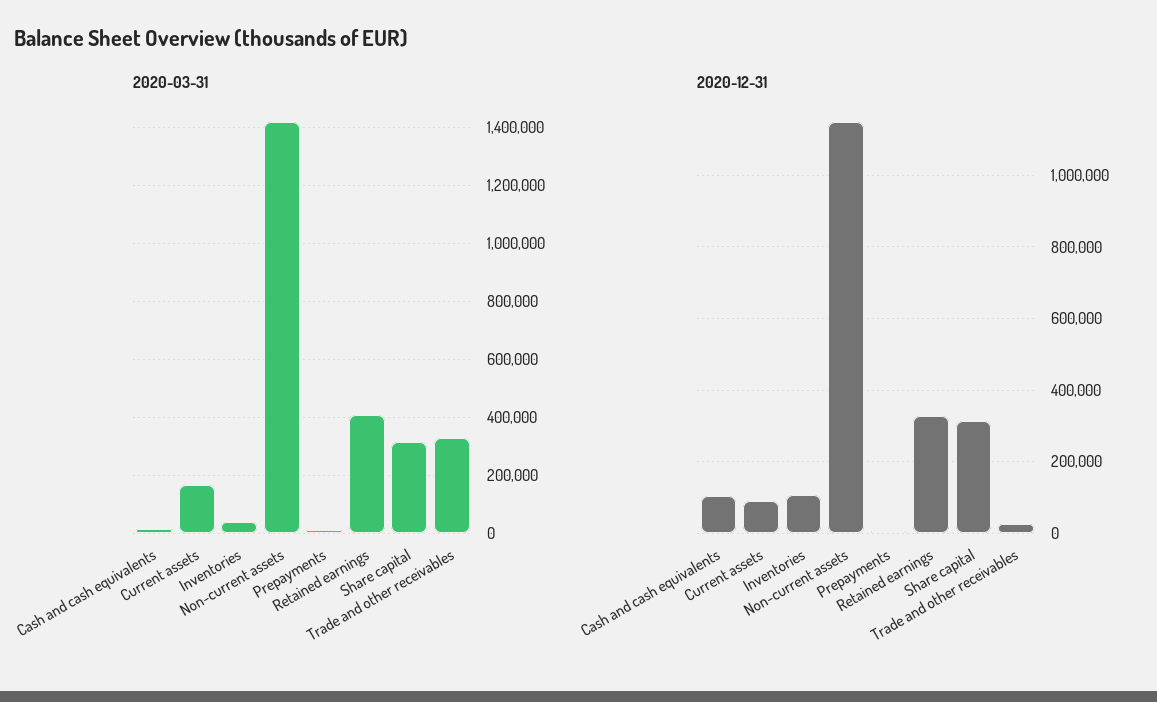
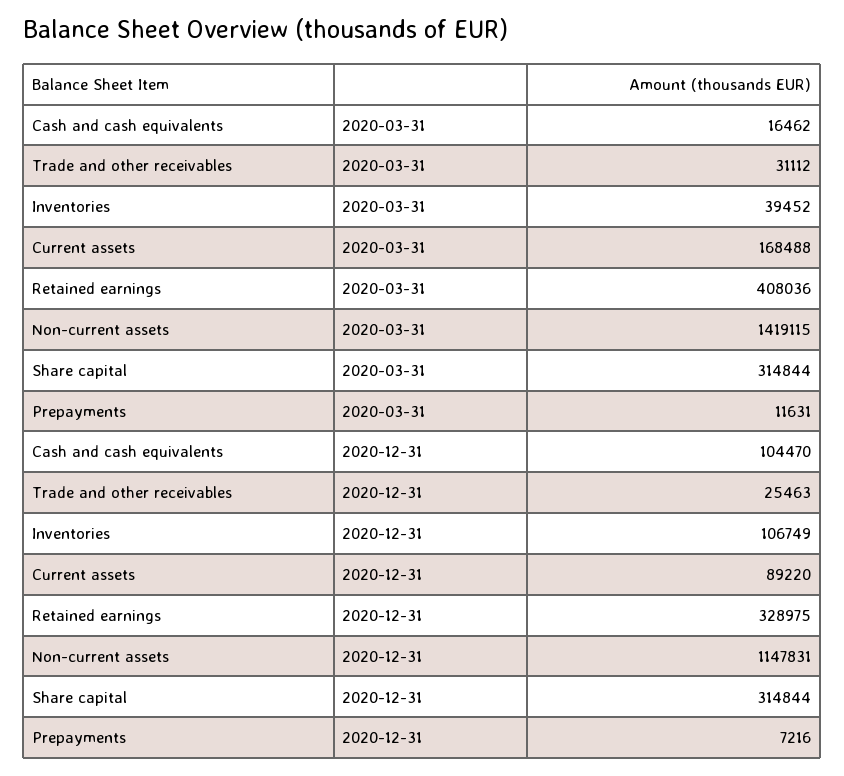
2020-03-31, Trade and other receivables: 325000 -> 31112

